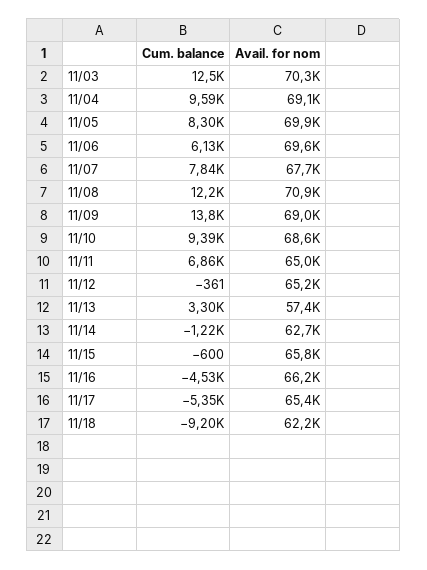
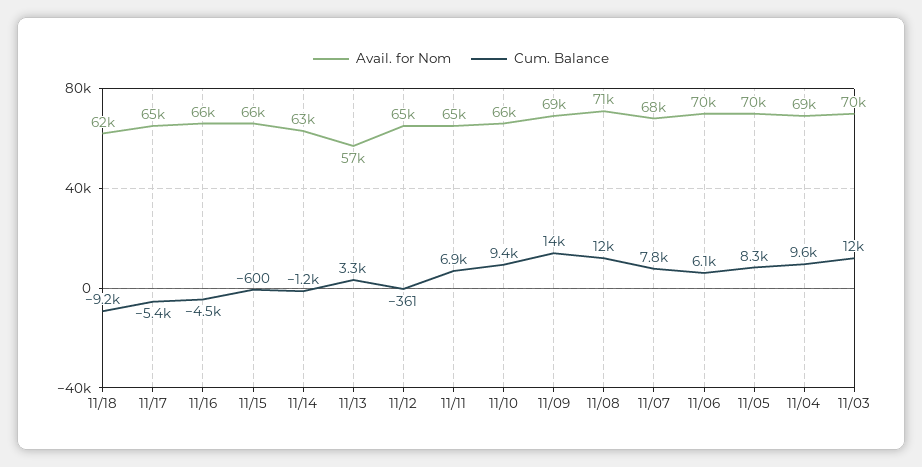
Avail. for nom, 11/10: 68600 -> 66000

